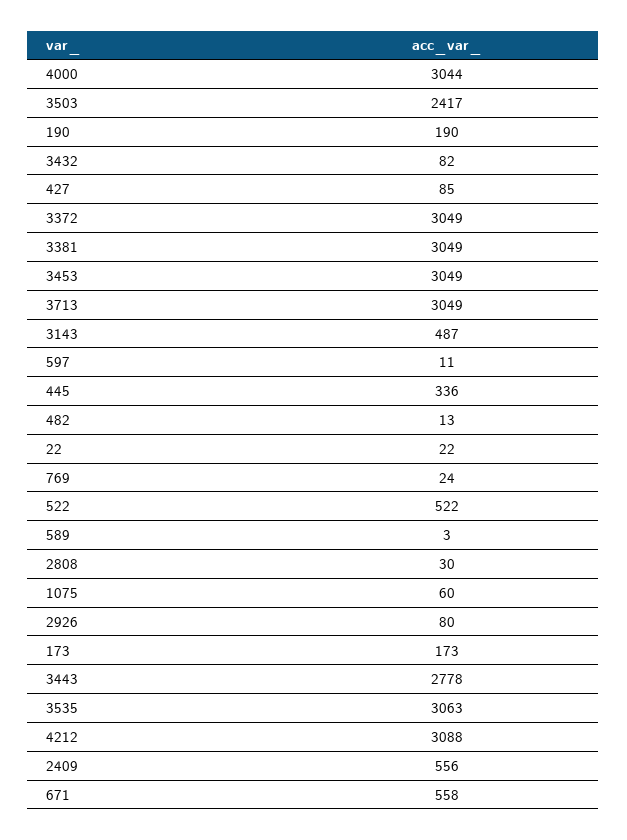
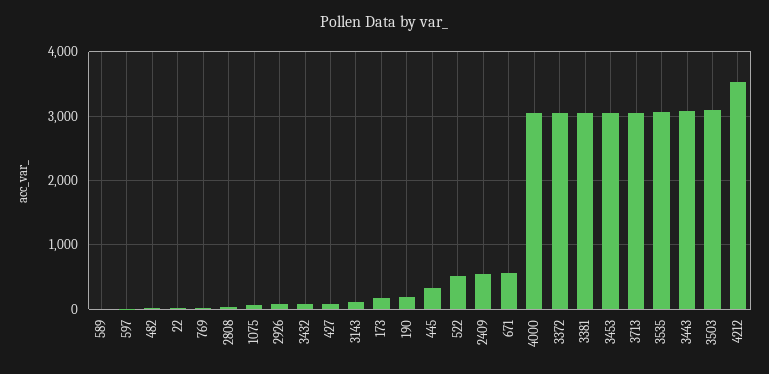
3503: 2417 -> 3100
3143: 487 -> 100
3443: 2778 -> 3100
4212: 3088 -> 3500

